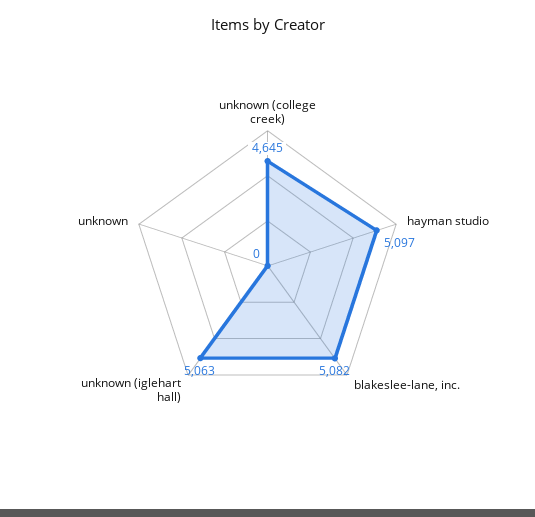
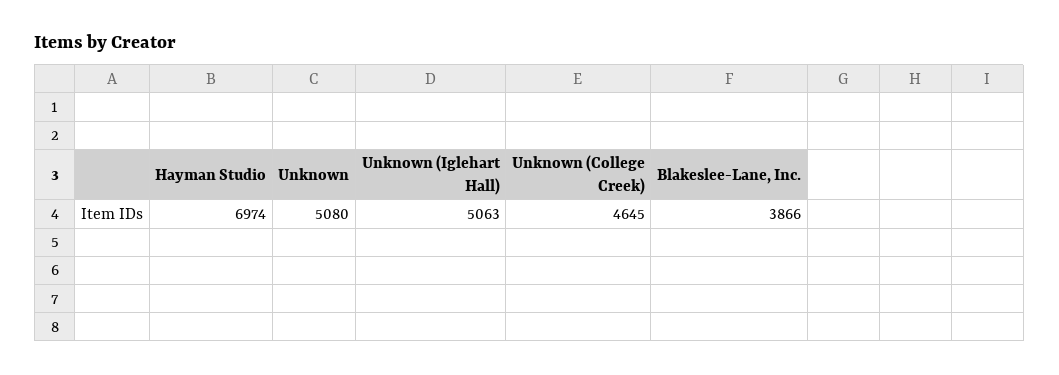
hayman studio: 5097 -> 6974
blakeslee-lane, inc.: 5082 -> 3866
unknown: 0 -> 5080

